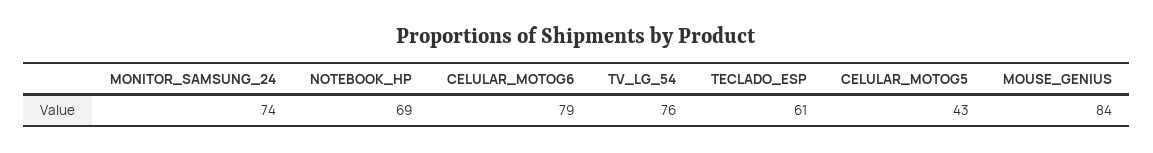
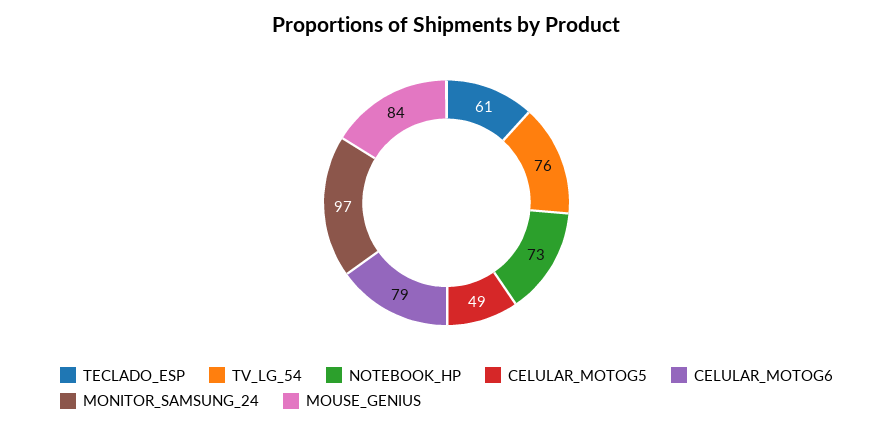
MONITOR_SAMSUNG_24: 74 -> 97
NOTEBOOK_HP: 69 -> 73
CELULAR_MOTOG5: 43 -> 49

